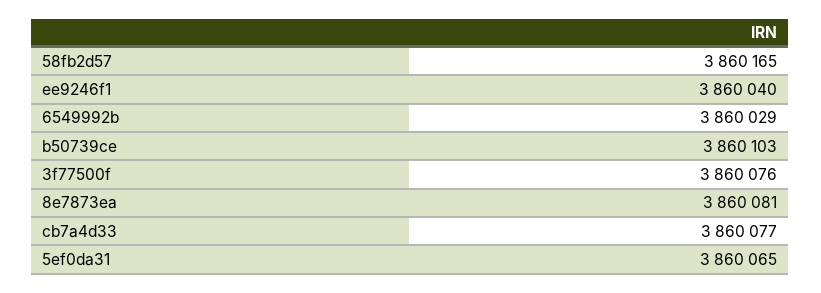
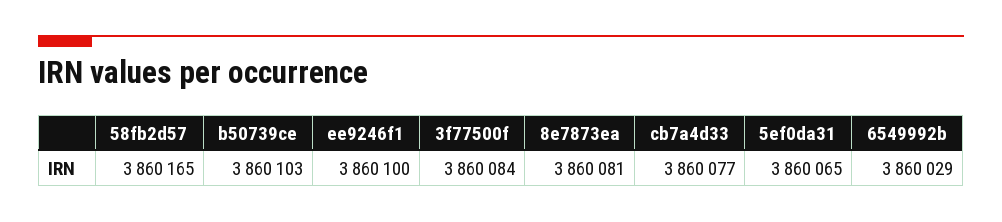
ee9246f1: 3860040 -> 3860100
3f77500f: 3860076 -> 3860084

